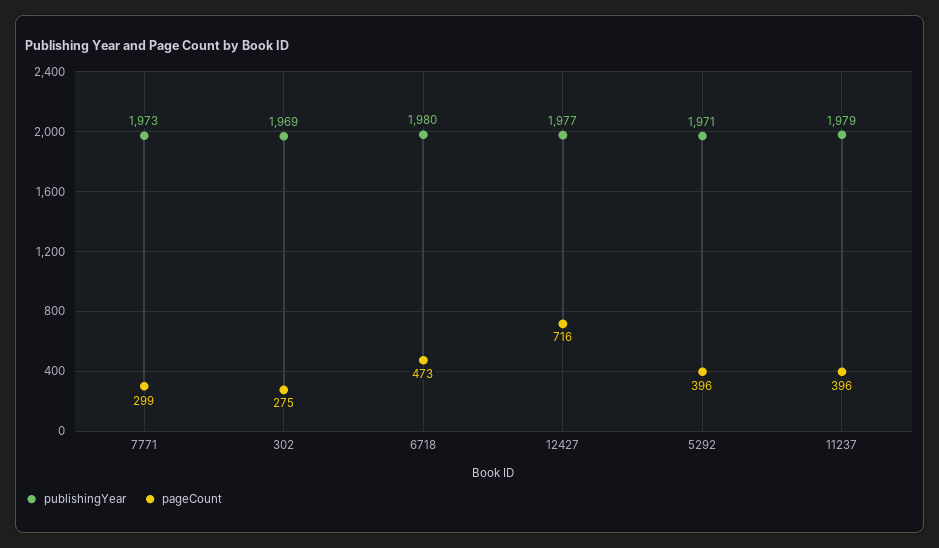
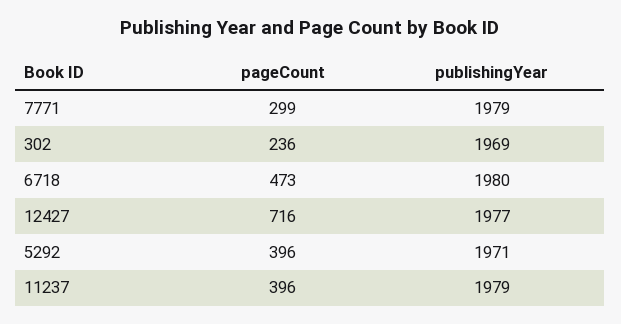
publishingYear, 7771: 1973 -> 1979
pageCount, 302: 275 -> 236

